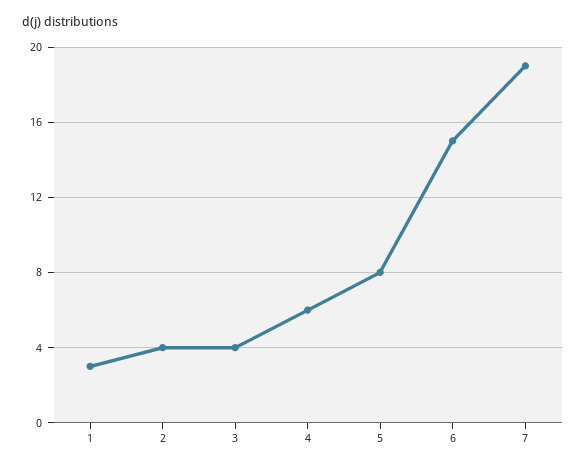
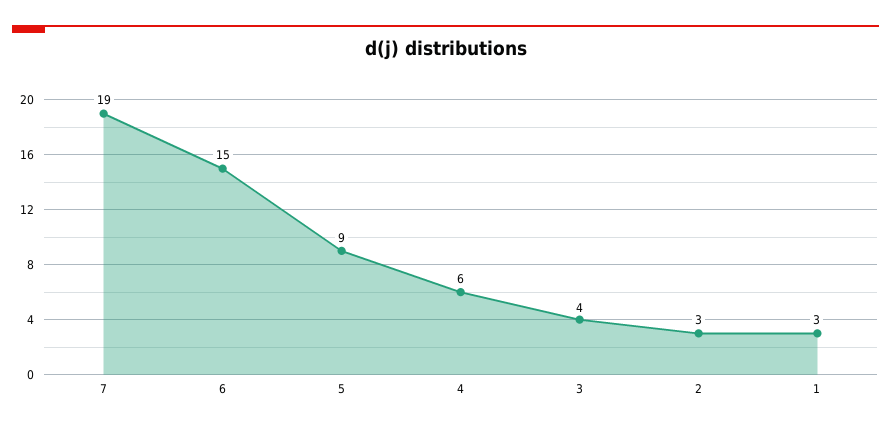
2: 4 -> 3
5: 8 -> 9

